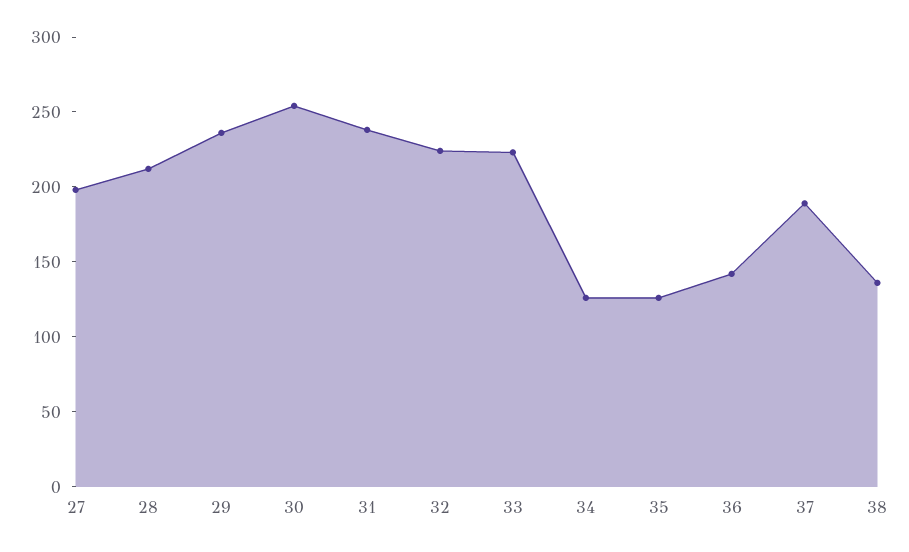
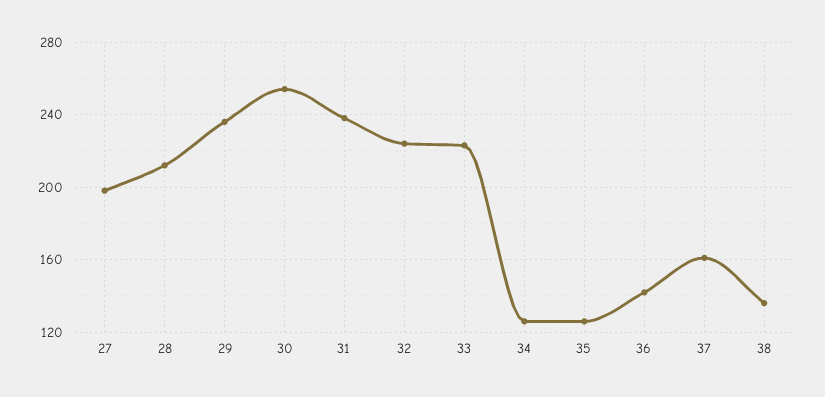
37: 190 -> 160

